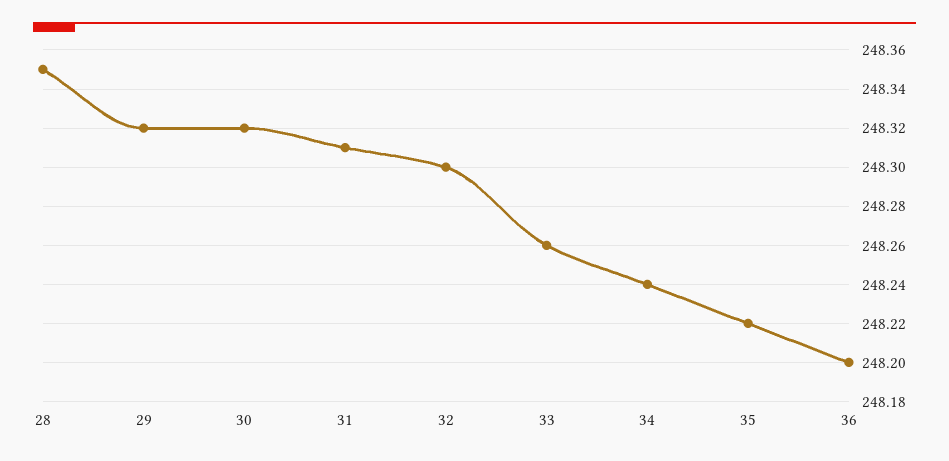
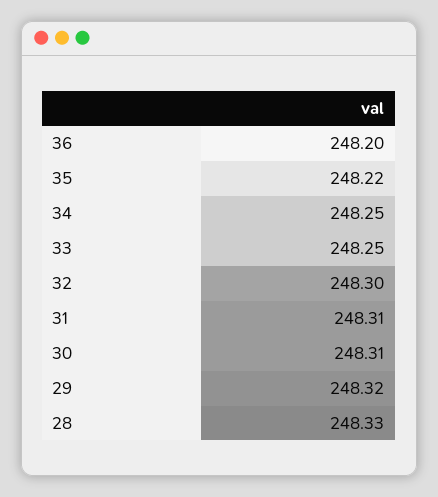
28: 248.35 -> 248.33
30: 248.32 -> 248.31
33: 248.26 -> 248.25
34: 248.24 -> 248.25

